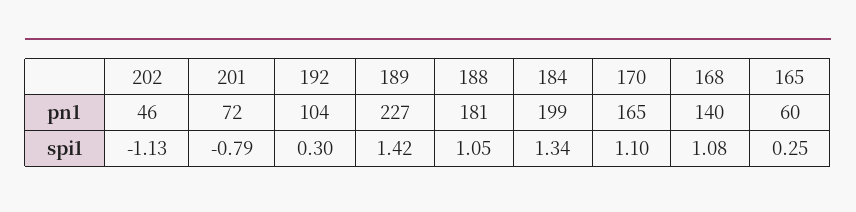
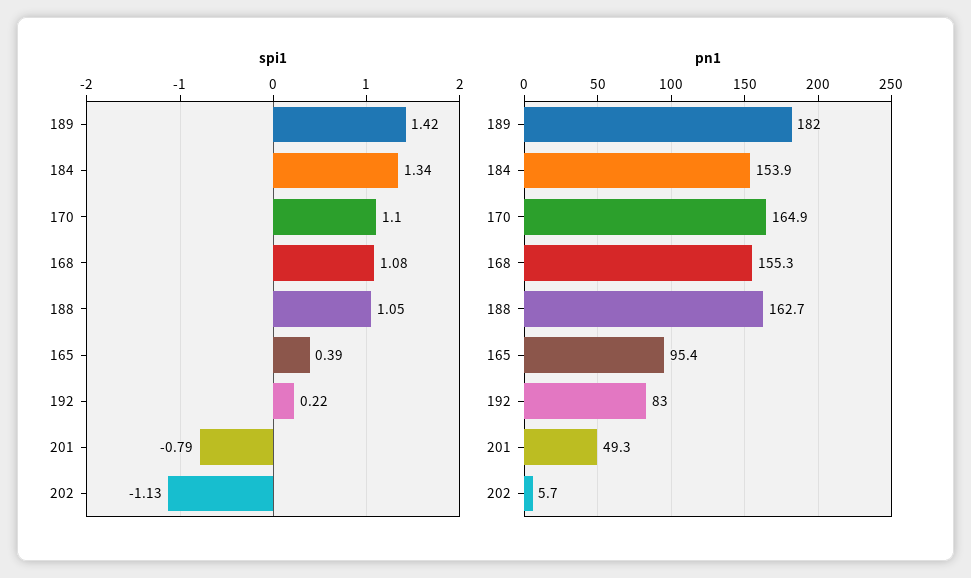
pn1, 202: 46 -> 5.7
pn1, 201: 72 -> 49.3
pn1, 192: 104 -> 83
pn1, 189: 227 -> 182
pn1, 188: 181 -> 162.7
pn1, 184: 199 -> 153.9
pn1, 168: 140 -> 155.3
pn1, 165: 60 -> 95.4
spi1, 192: 0.3 -> 0.22
spi1, 165: 0.25 -> 0.39

